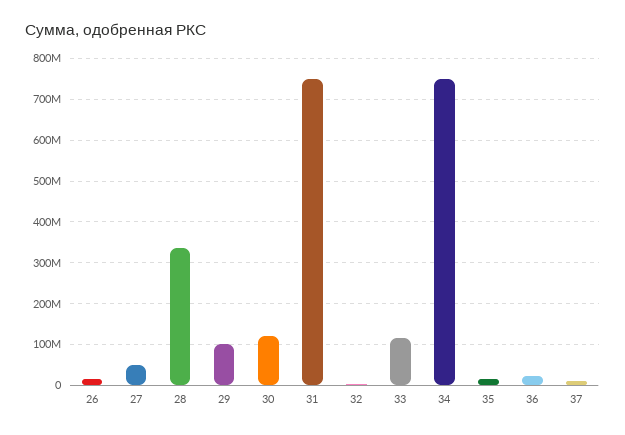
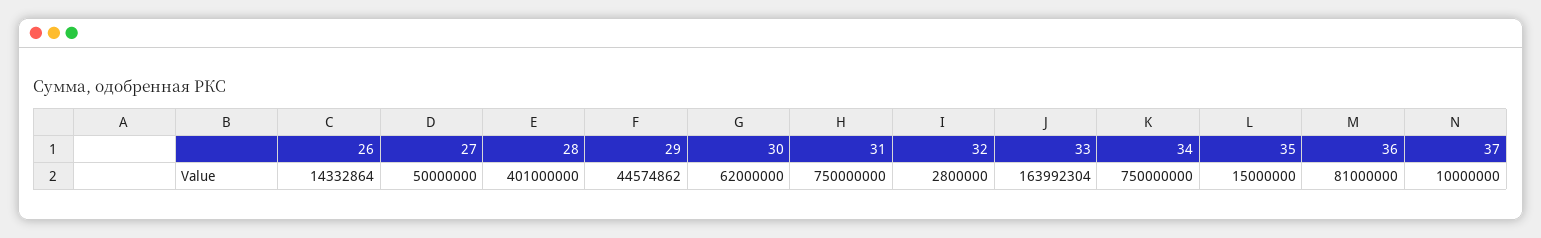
28: 340000000 -> 401000000
29: 100000000 -> 44574862
30: 120000000 -> 62000000
33: 120000000 -> 163992304
36: 20000000 -> 81000000

